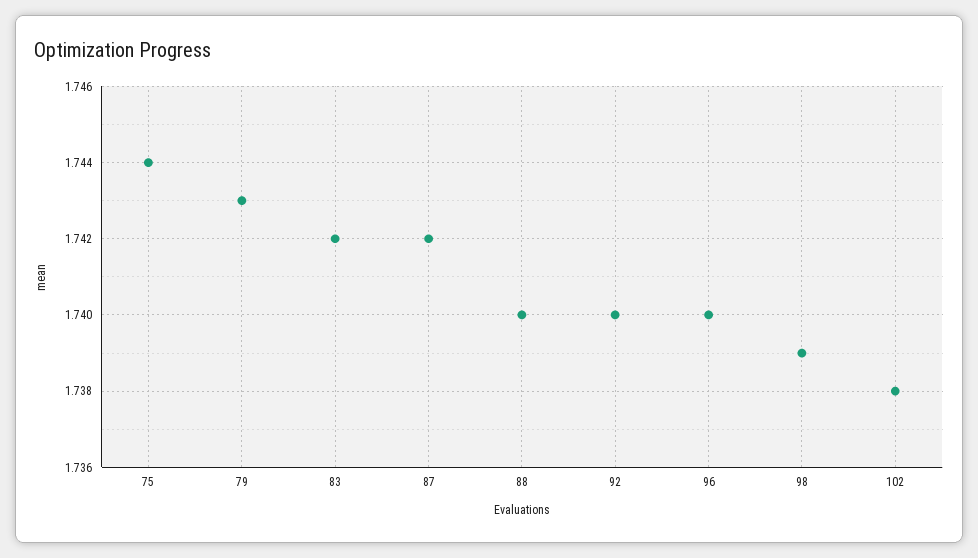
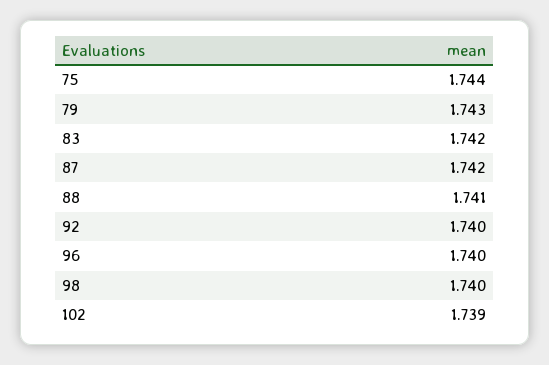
88: 1.74 -> 1.741
98: 1.739 -> 1.74
102: 1.738 -> 1.739

